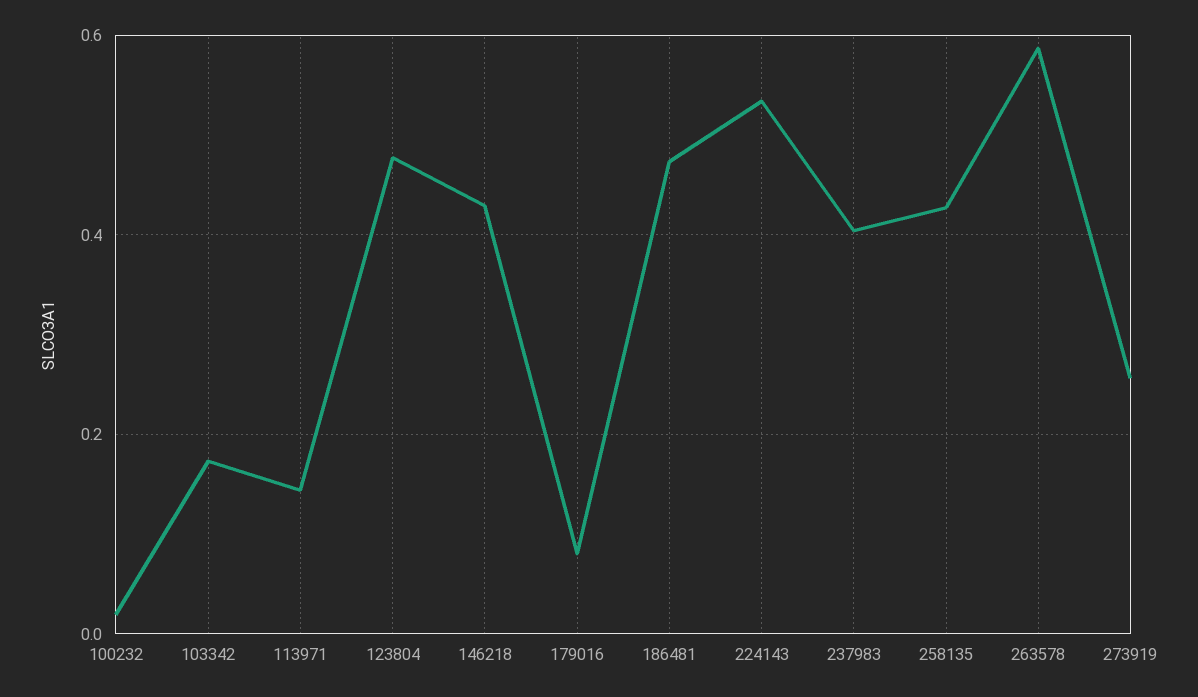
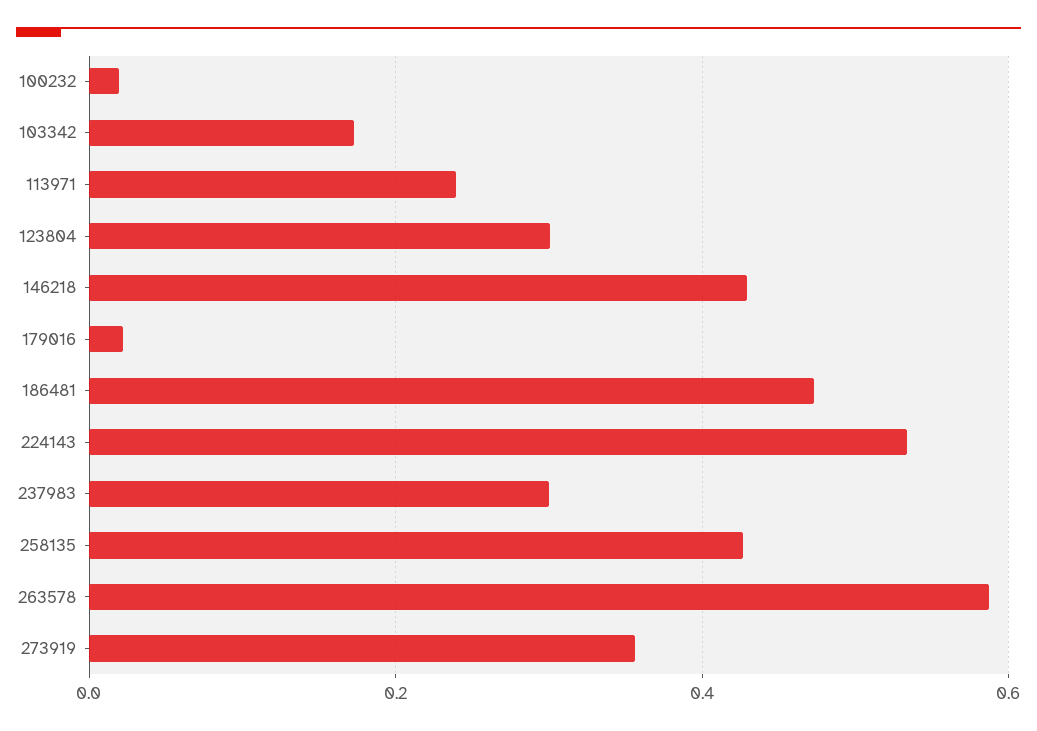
113971: 0.14 -> 0.24
123804: 0.48 -> 0.3
179016: 0.08 -> 0.02
237983: 0.4 -> 0.3
273919: 0.26 -> 0.36

